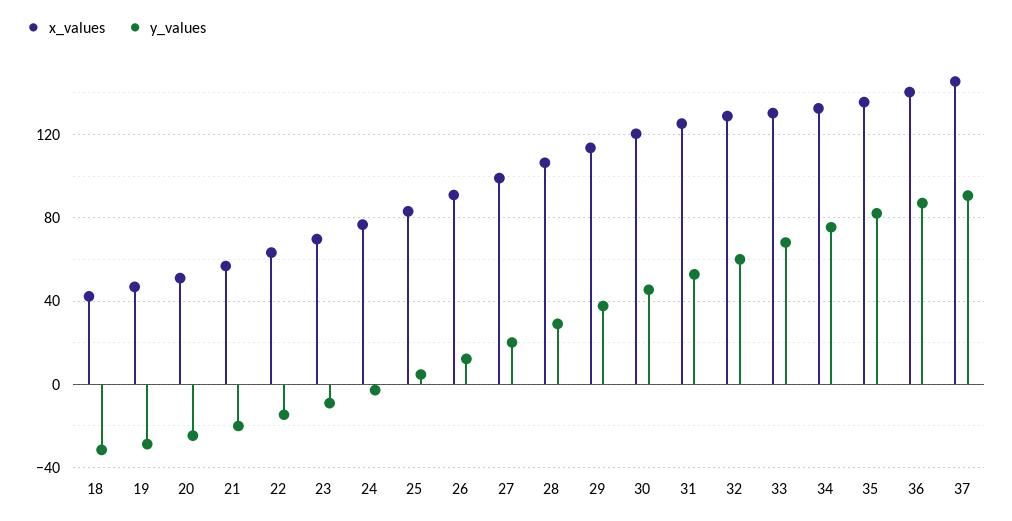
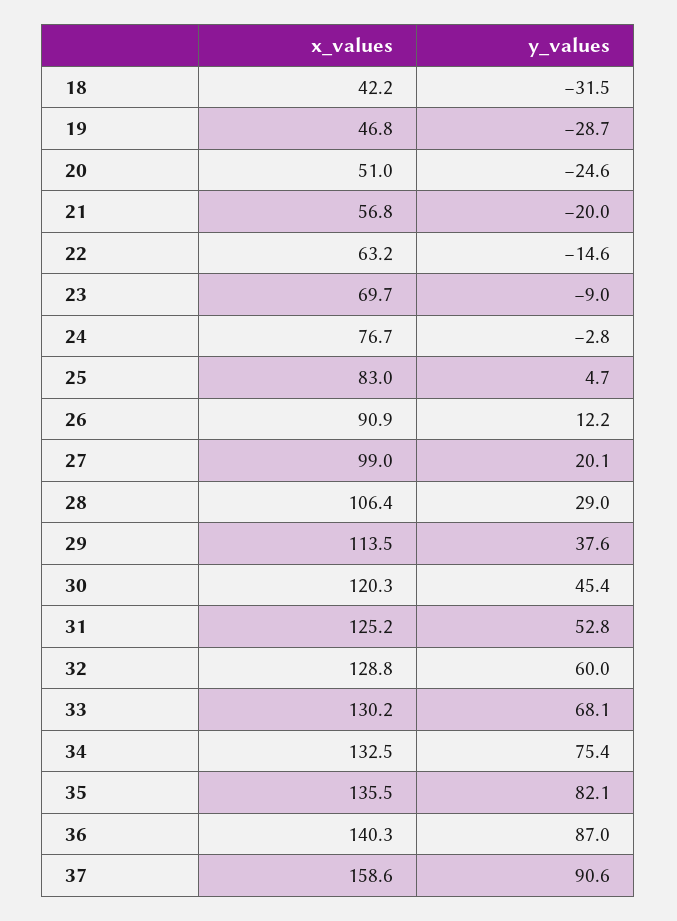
x_values, 37: 145 -> 158.6

